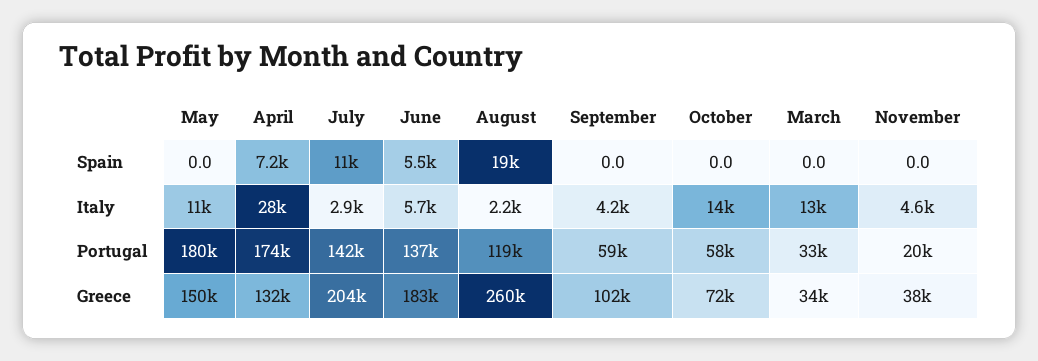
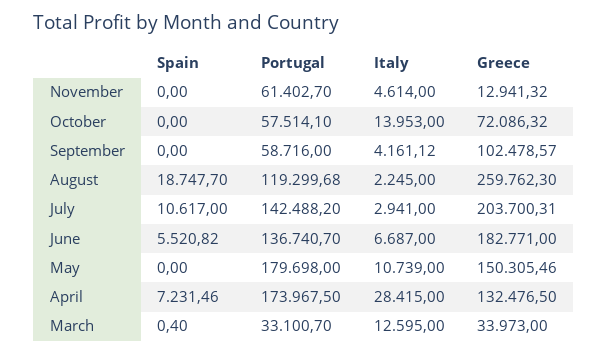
March, Spain: 0 -> 0.4
June, Italy: 5700 -> 6687
November, Portugal: 20000 -> 61402.7
November, Greece: 38000 -> 12941.32

